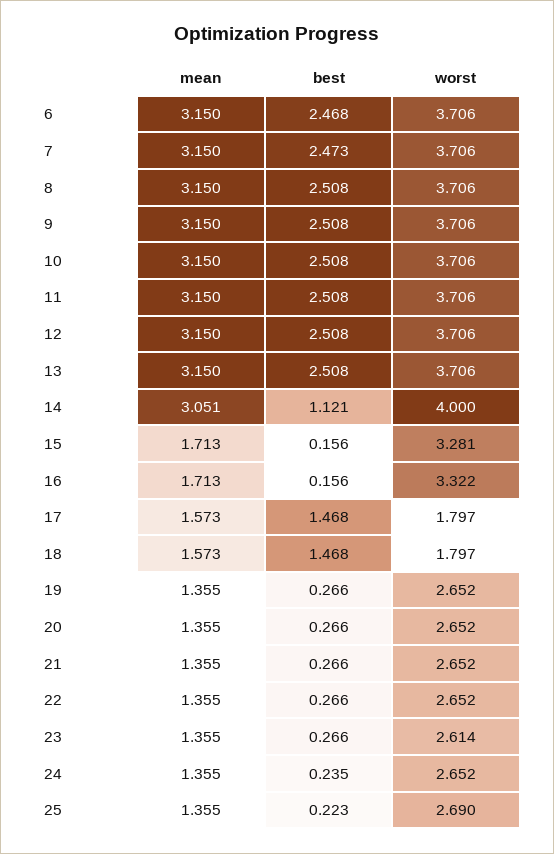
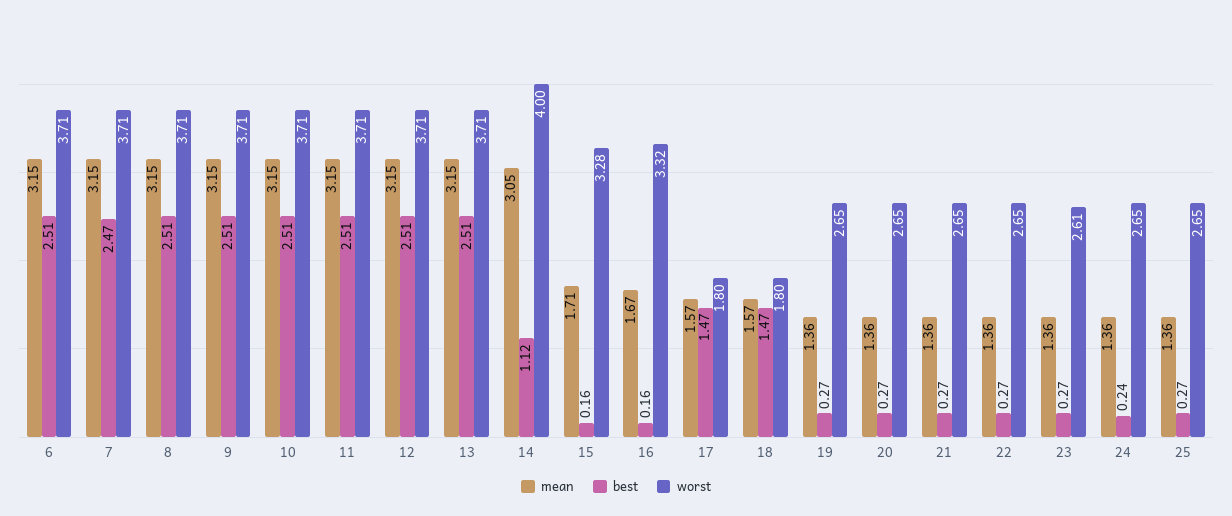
best, 6: 2.468 -> 2.51
mean, 16: 1.713 -> 1.67
best, 25: 0.223 -> 0.27
worst, 25: 2.69 -> 2.65

